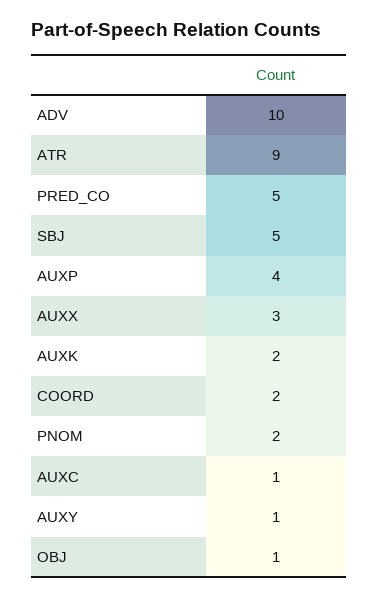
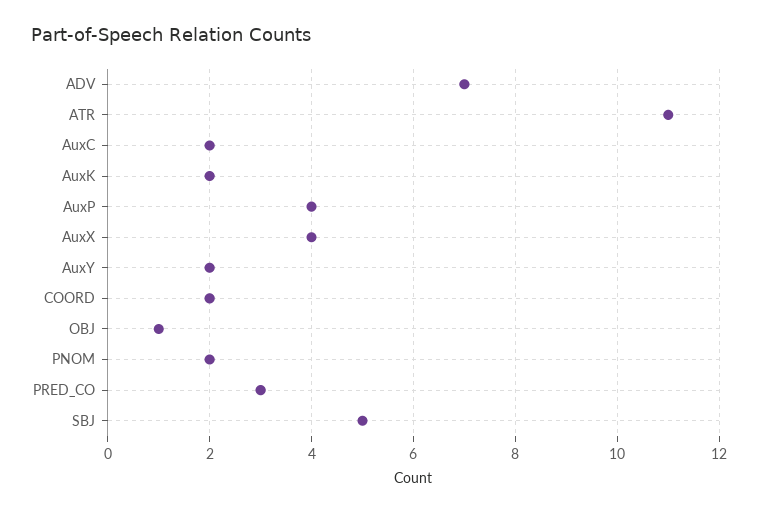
ADV: 10 -> 7
ATR: 9 -> 11
PRED_CO: 5 -> 3
AUXX: 3 -> 4
AUXC: 1 -> 2
AUXY: 1 -> 2

